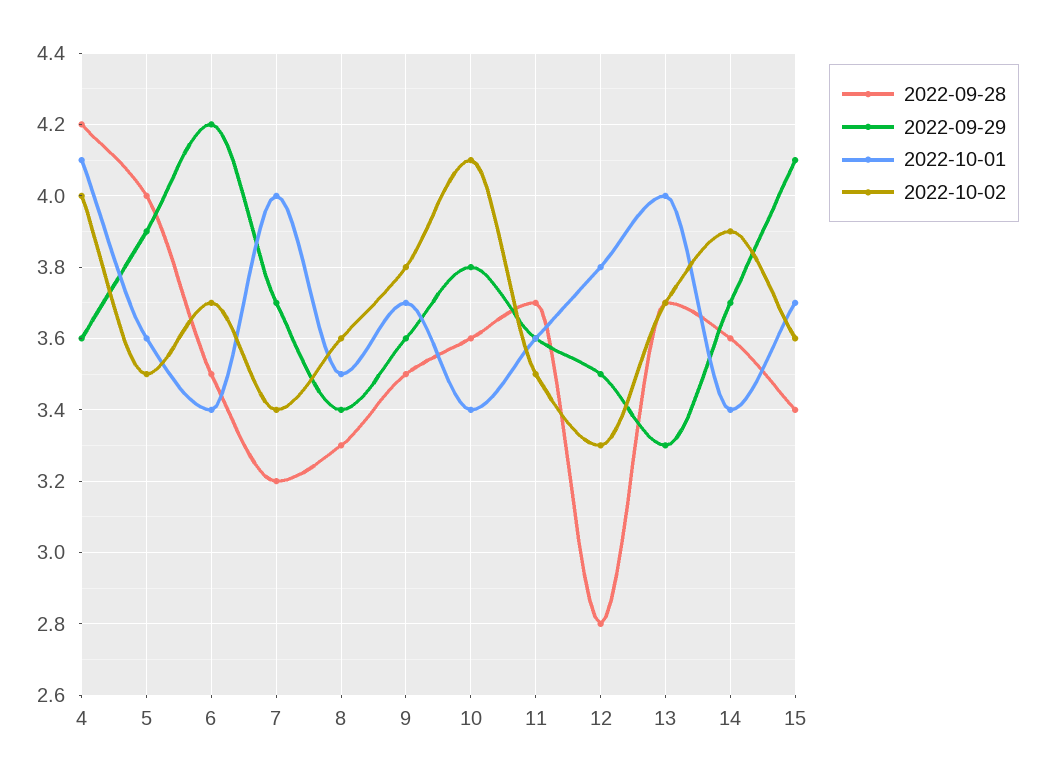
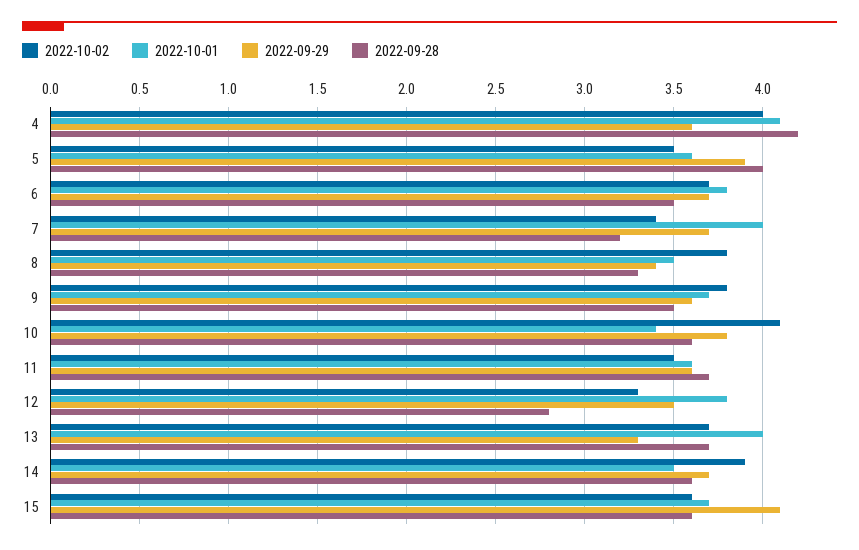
2022-09-29, 6: 4.2 -> 3.7
2022-10-01, 6: 3.4 -> 3.8
2022-10-02, 8: 3.6 -> 3.8
2022-10-01, 14: 3.4 -> 3.5
2022-09-28, 15: 3.4 -> 3.6

